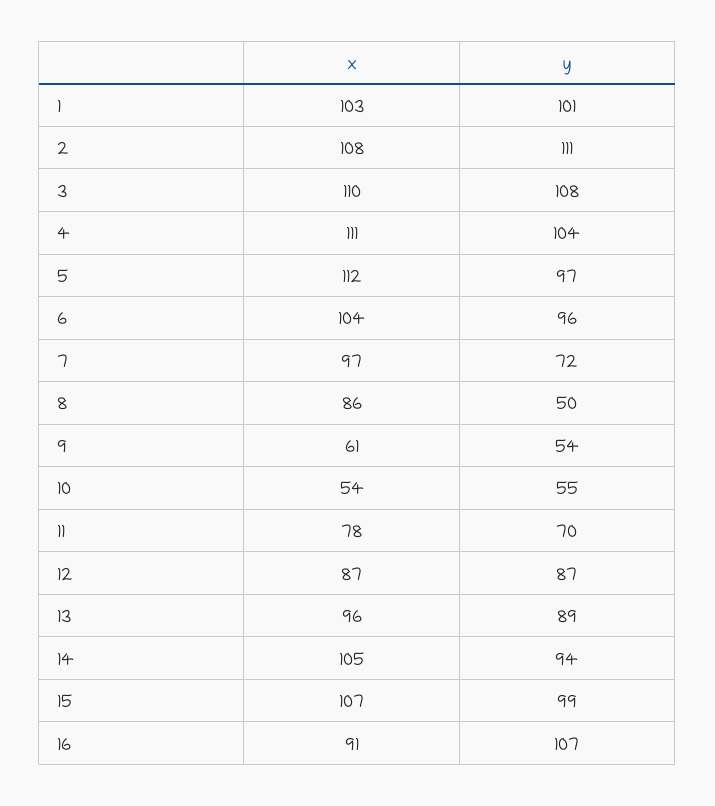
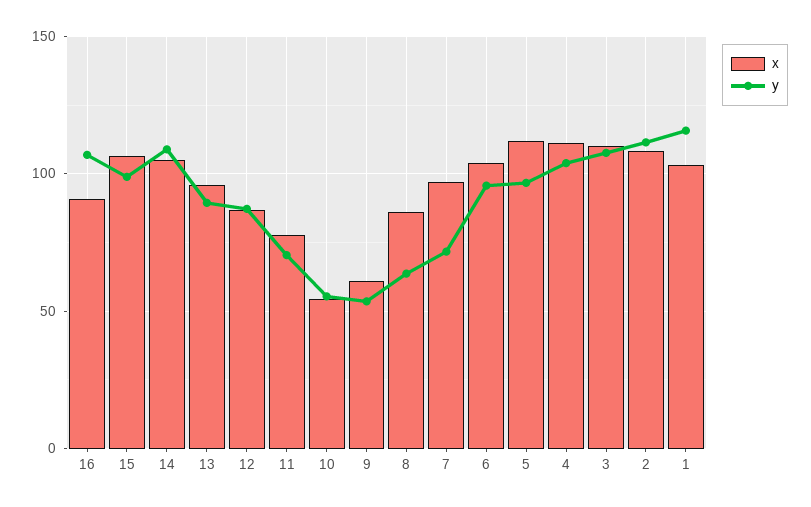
y, 1: 101 -> 115
y, 8: 50 -> 65
y, 14: 94 -> 110

